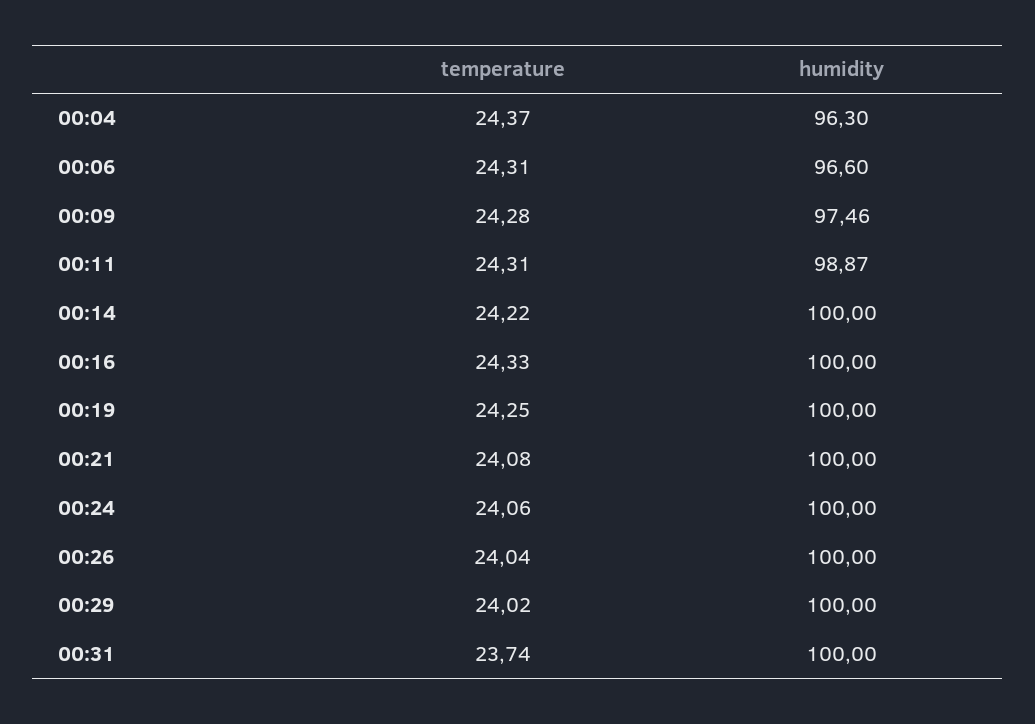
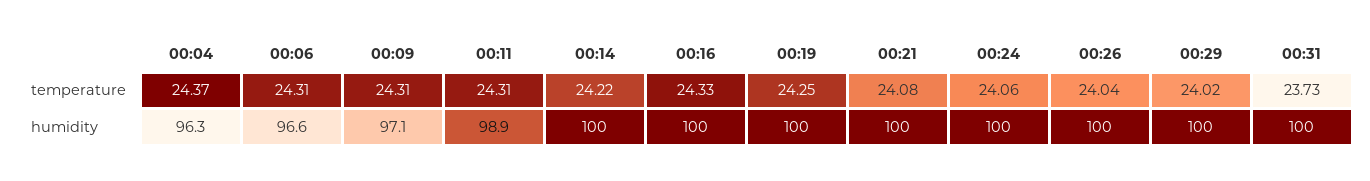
temperature, 00:09: 24.28 -> 24.31
humidity, 00:09: 97.46 -> 97.1
temperature, 00:31: 23.74 -> 23.73

